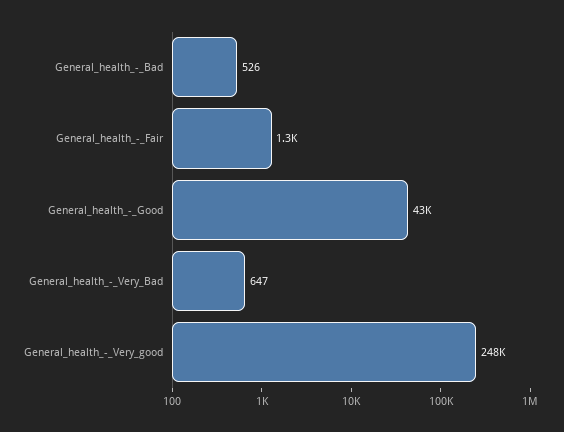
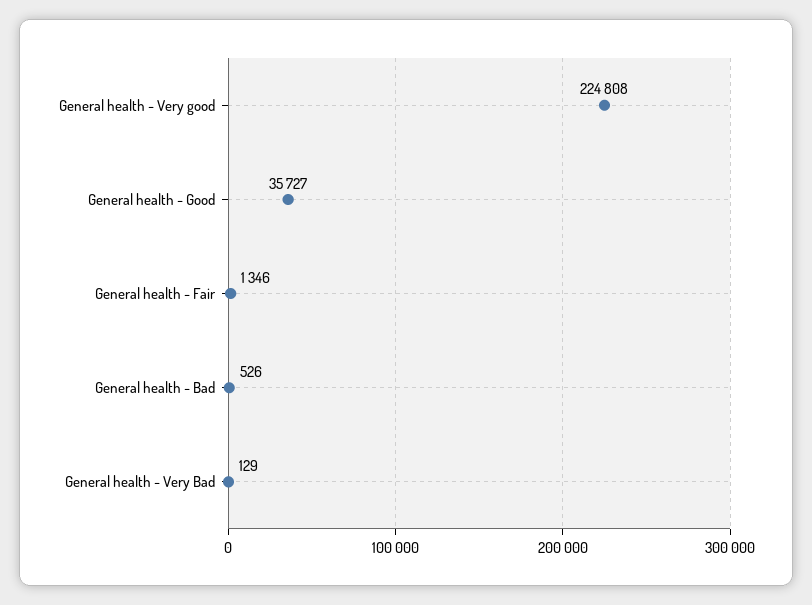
General_health_-_Good: 43000 -> 35727
General_health_-_Very_Bad: 647 -> 129
General_health_-_Very_good: 248000 -> 224808

